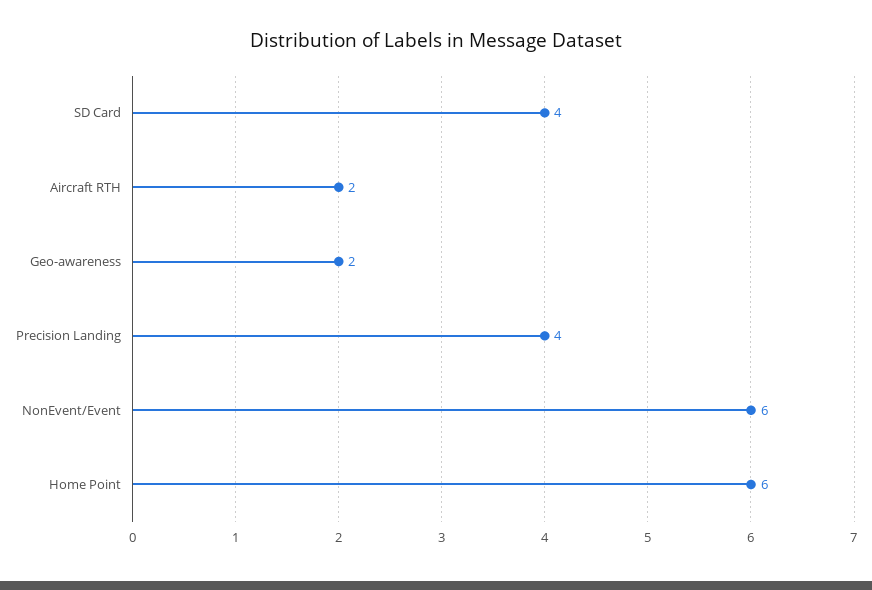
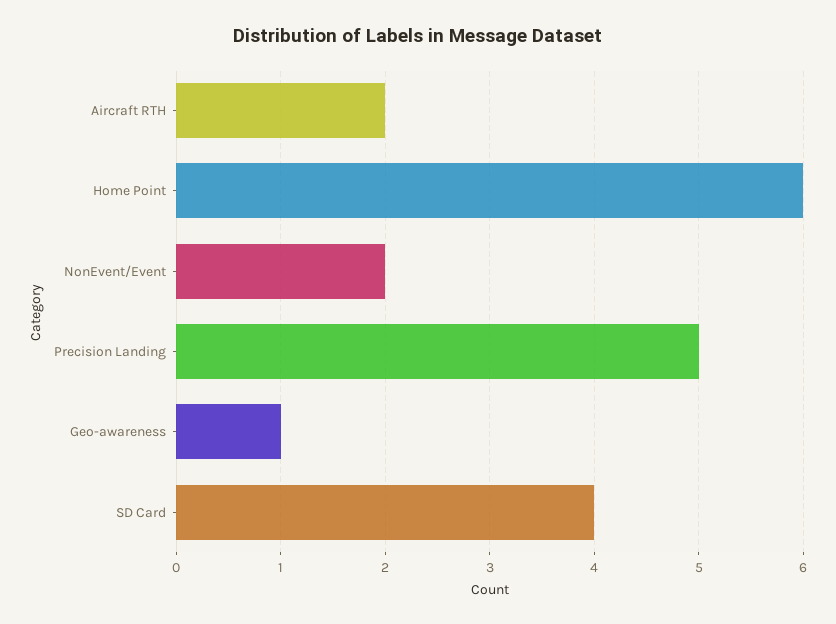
Geo-awareness: 2 -> 1
Precision Landing: 4 -> 5
NonEvent/Event: 6 -> 2

